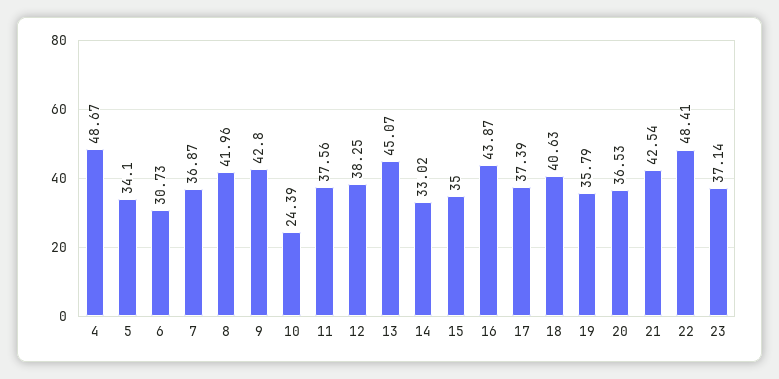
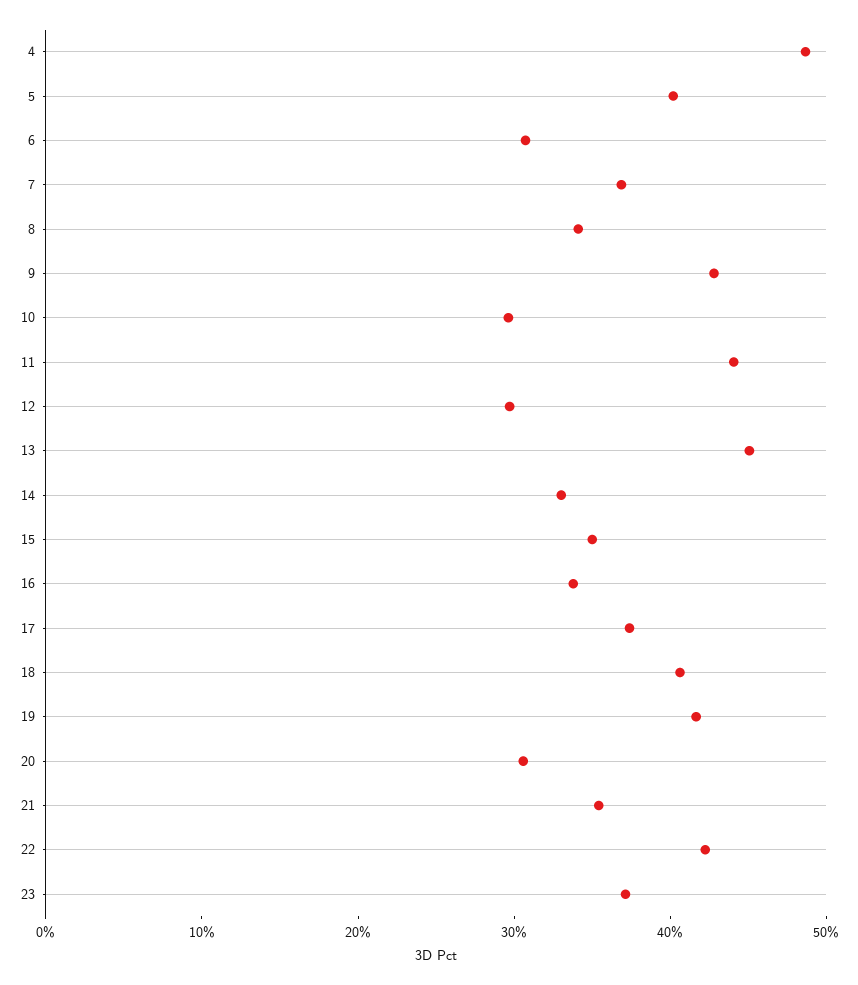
5: 34.1 -> 40
8: 41.96 -> 34
10: 24.39 -> 30
11: 37.56 -> 44
12: 38.25 -> 30
16: 43.87 -> 34
19: 35.79 -> 42
20: 36.53 -> 30
21: 42.54 -> 36
22: 48.41 -> 42

